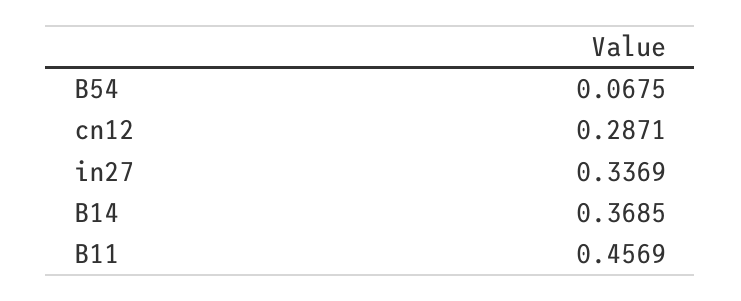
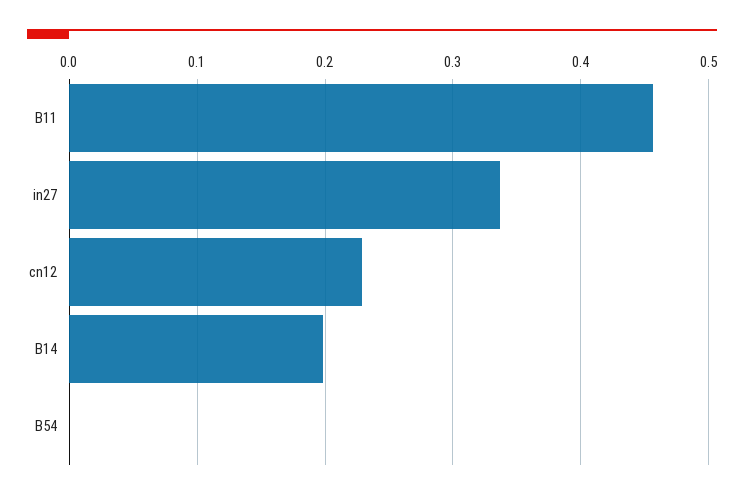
B54: 0.0675 -> 0
cn12: 0.2871 -> 0.23
B14: 0.3685 -> 0.2

